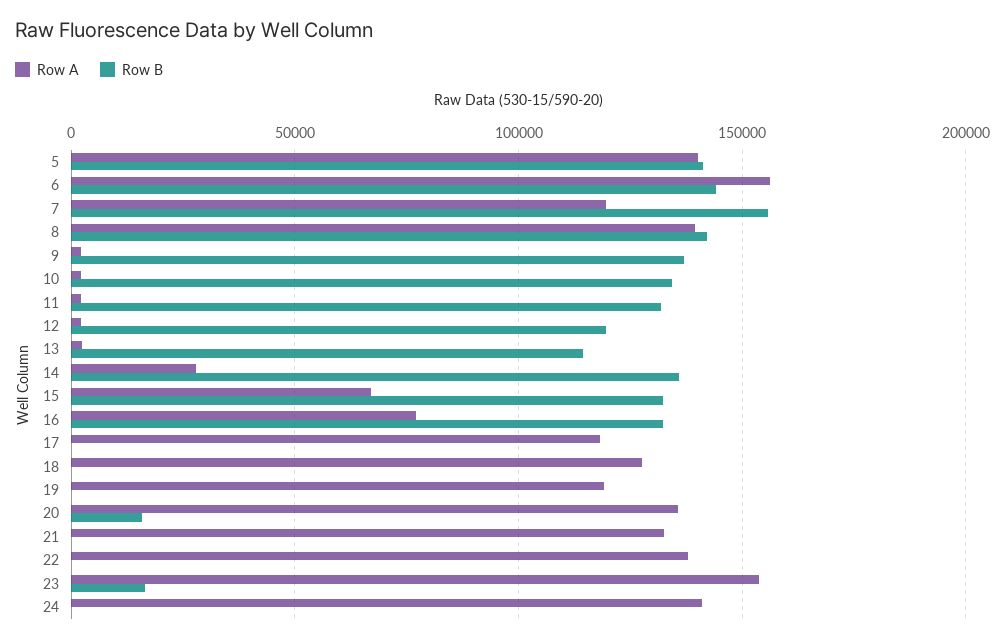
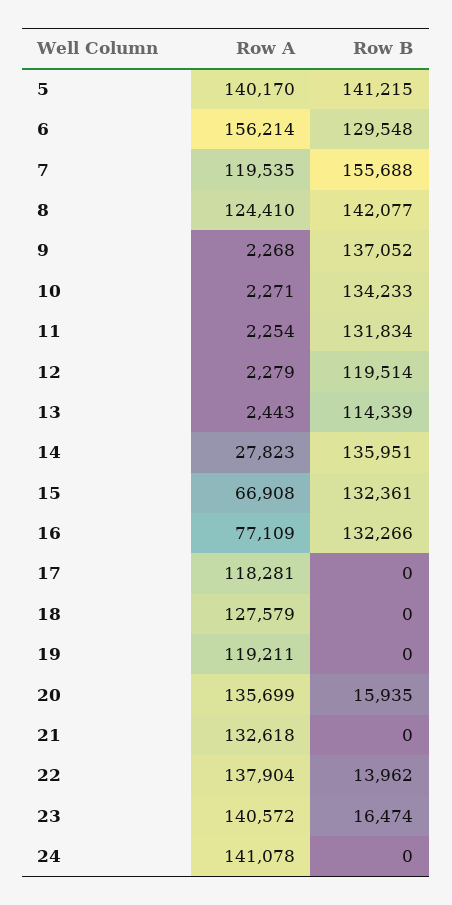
Row B, 6: 145000 -> 129548
Row A, 8: 140000 -> 124410
Row B, 22: 0 -> 13962
Row A, 23: 155000 -> 140572

